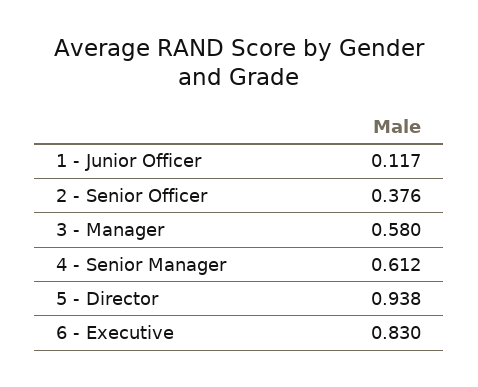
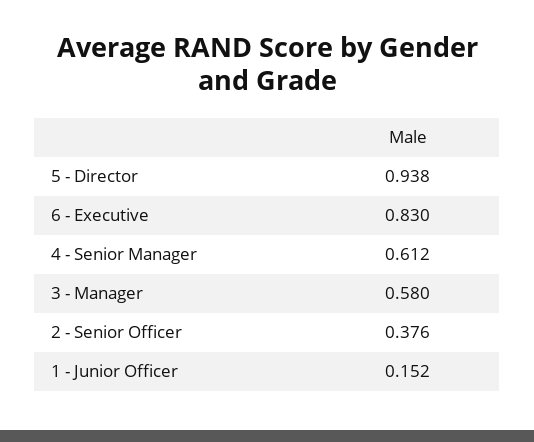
1 - Junior Officer: 0.117 -> 0.152

